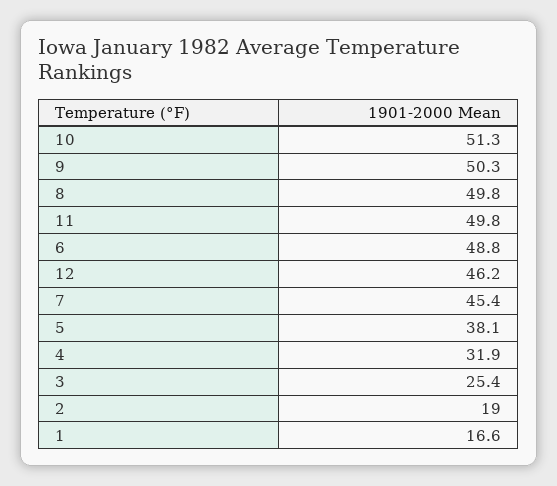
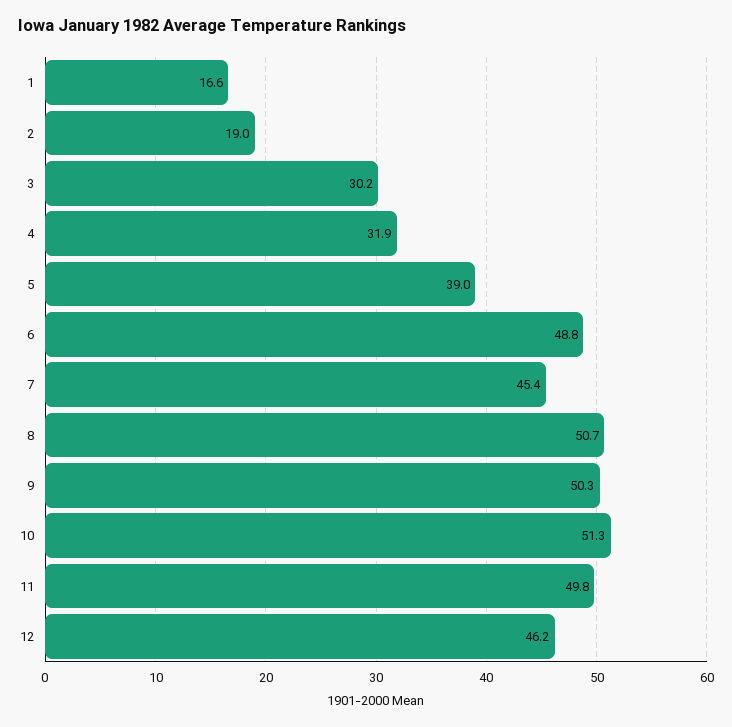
8: 49.8 -> 50.7
5: 38.1 -> 39
3: 25.4 -> 30.2

